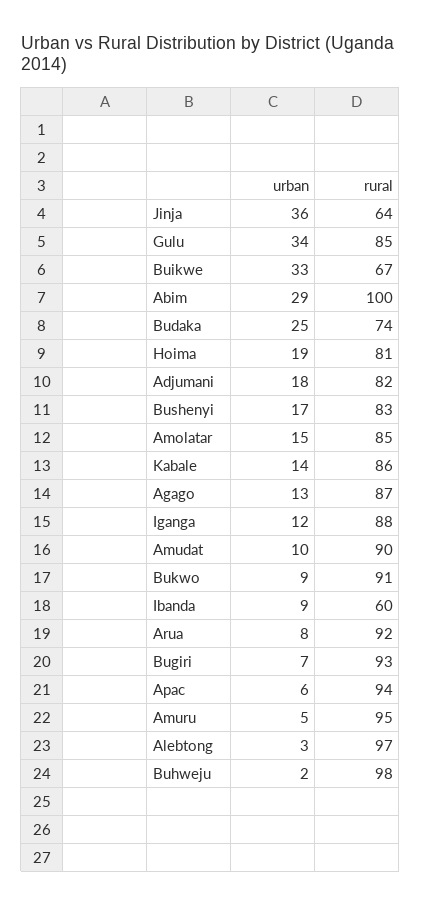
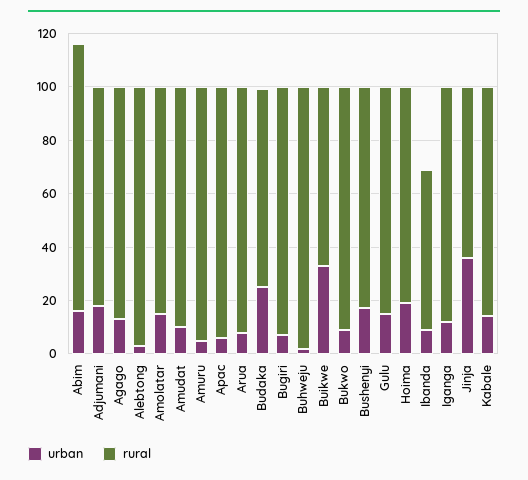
urban, Gulu: 34 -> 15
urban, Abim: 29 -> 15

